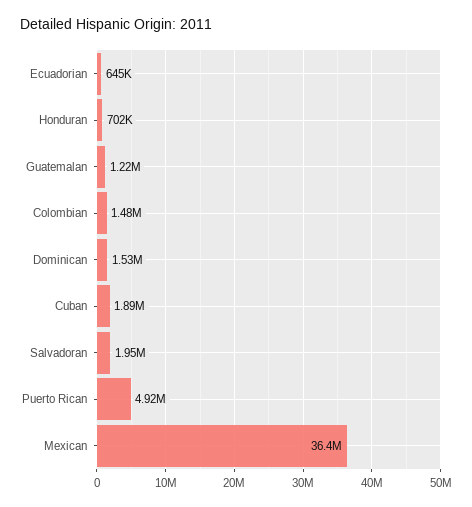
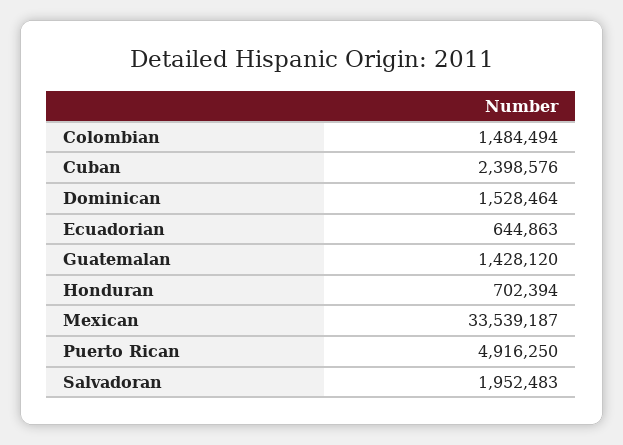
Guatemalan: 1220000 -> 1428120
Cuban: 1890000 -> 2398576
Mexican: 36400000 -> 33539187

